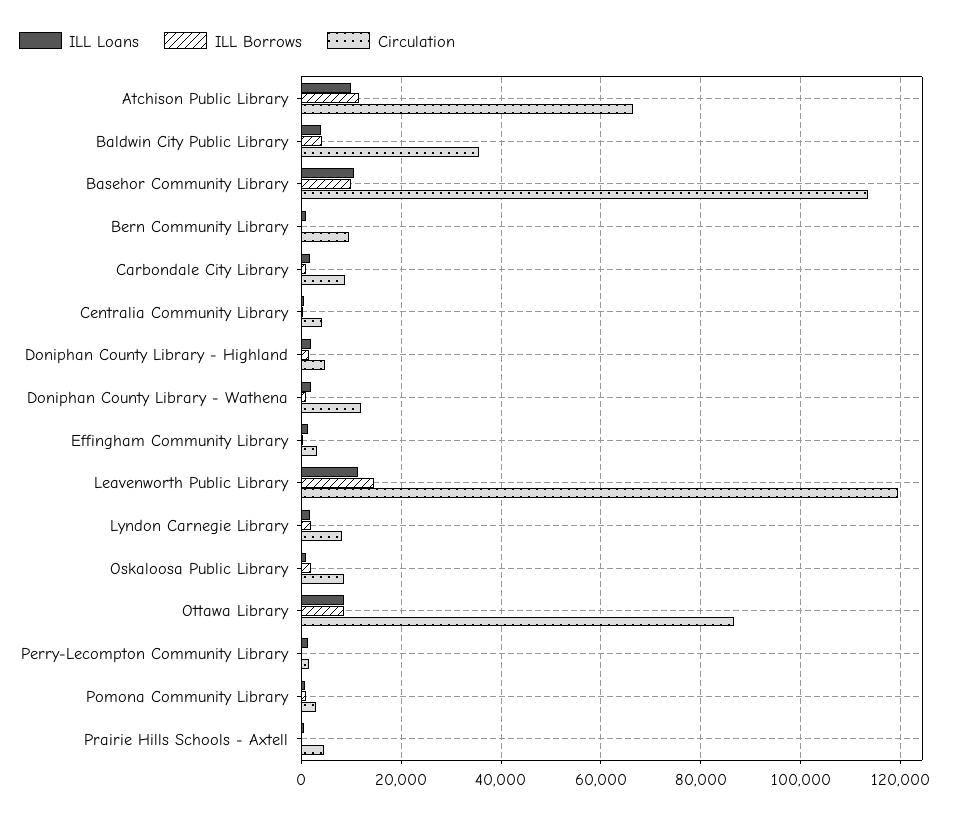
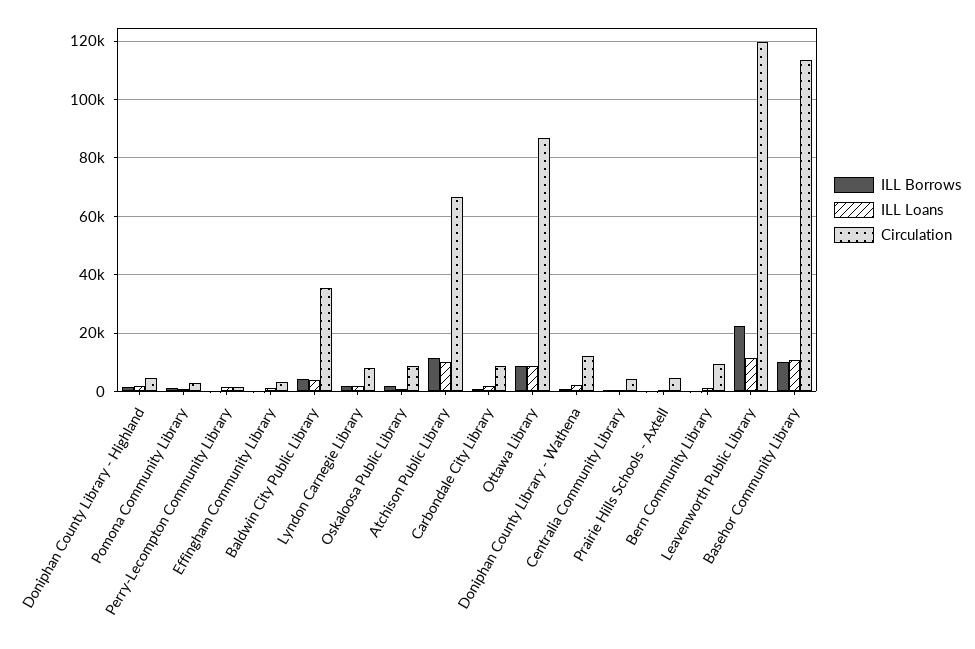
ILL Borrows, Leavenworth Public Library: 14000 -> 22500

